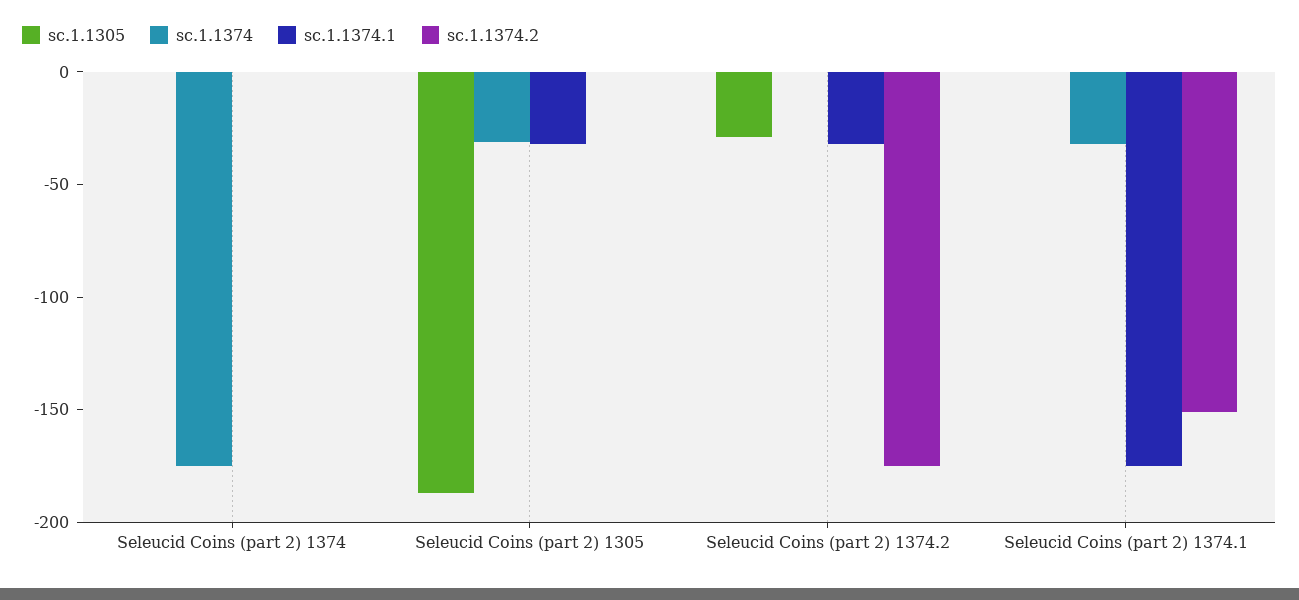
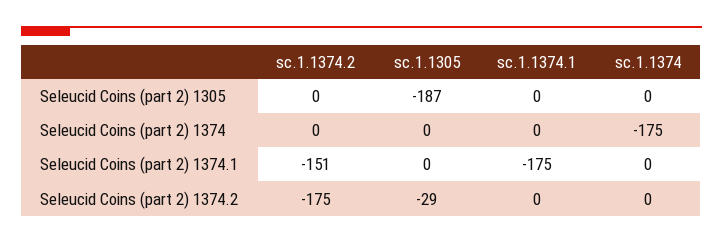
sc.1.1374, Seleucid Coins (part 2) 1305: -30 -> 0
sc.1.1374.1, Seleucid Coins (part 2) 1305: -30 -> 0
sc.1.1374.1, Seleucid Coins (part 2) 1374.2: -30 -> 0
sc.1.1374, Seleucid Coins (part 2) 1374.1: -30 -> 0

